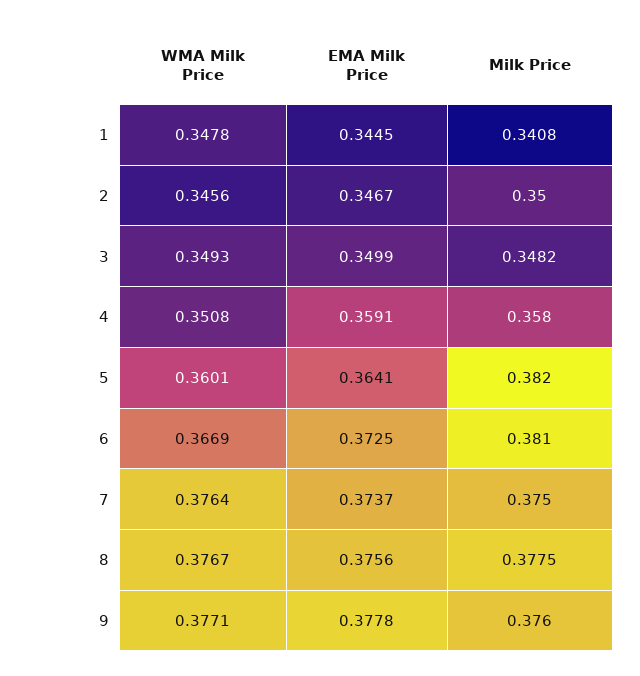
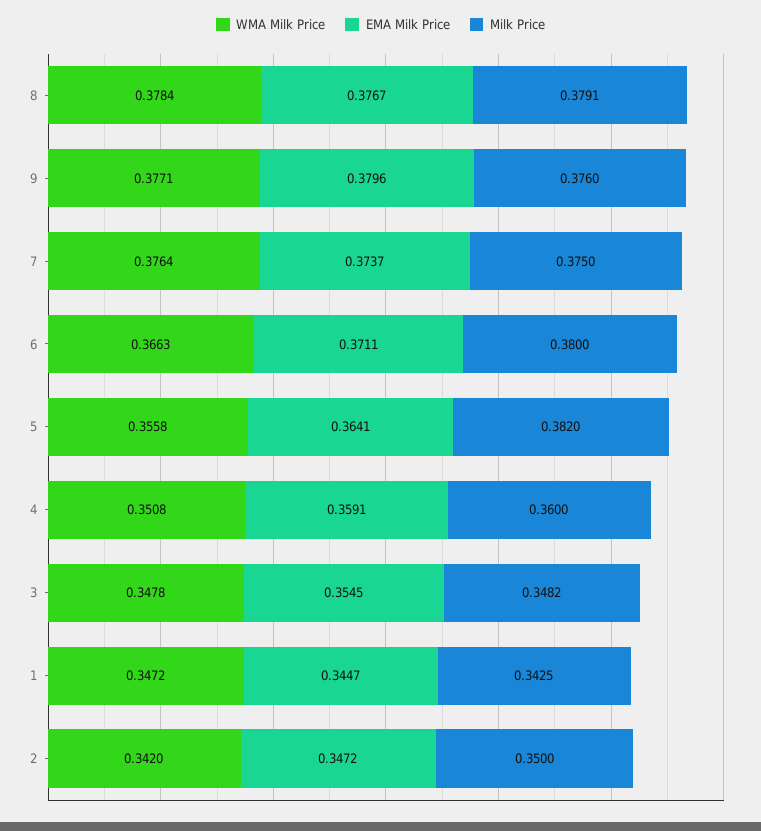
WMA Milk Price, 1: 0.3478 -> 0.3472
EMA Milk Price, 1: 0.3445 -> 0.3447
Milk Price, 1: 0.3408 -> 0.3425
WMA Milk Price, 2: 0.3456 -> 0.342
EMA Milk Price, 2: 0.3467 -> 0.3472
WMA Milk Price, 3: 0.3493 -> 0.3478
EMA Milk Price, 3: 0.3499 -> 0.3545
Milk Price, 4: 0.358 -> 0.36
WMA Milk Price, 5: 0.3601 -> 0.3558
WMA Milk Price, 6: 0.3669 -> 0.3663
EMA Milk Price, 6: 0.3725 -> 0.3711
Milk Price, 6: 0.381 -> 0.38
WMA Milk Price, 8: 0.3767 -> 0.3784
EMA Milk Price, 8: 0.3756 -> 0.3767
Milk Price, 8: 0.3775 -> 0.3791
EMA Milk Price, 9: 0.3778 -> 0.3796

